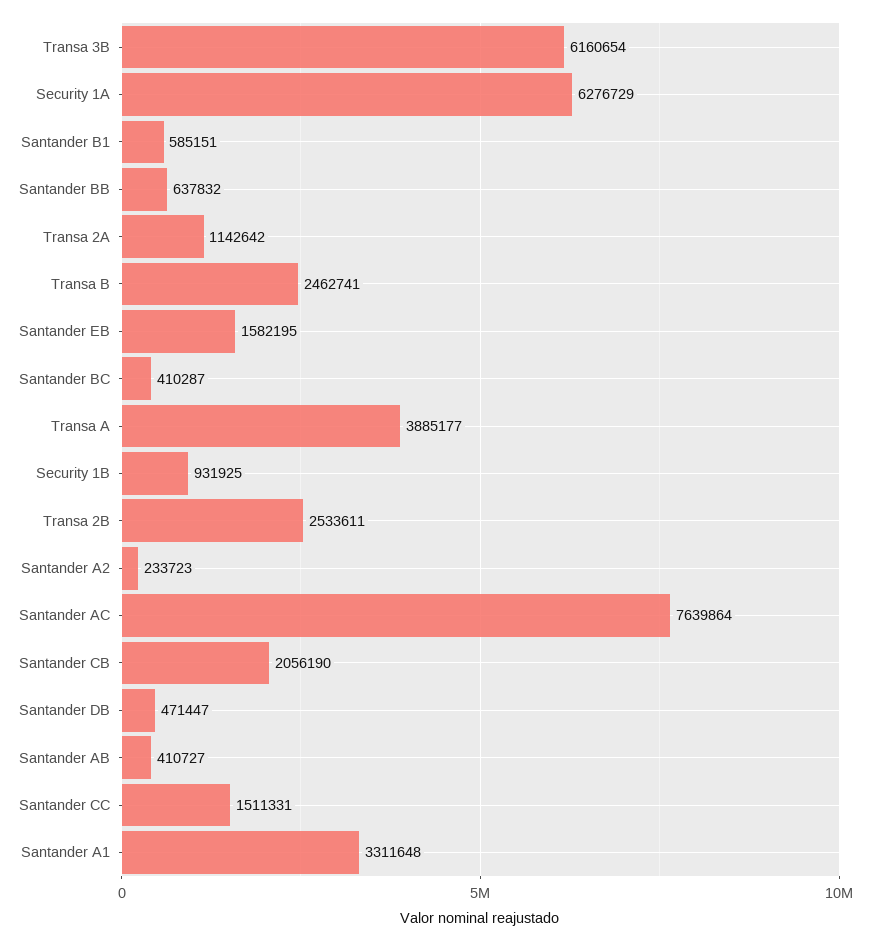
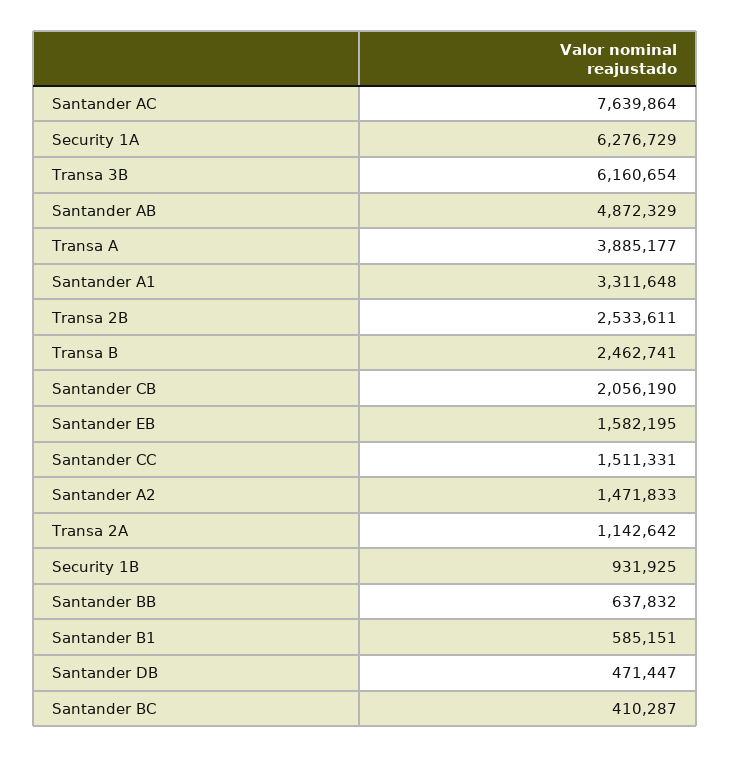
Santander A2: 233723 -> 1471833
Santander AB: 410727 -> 4872329

